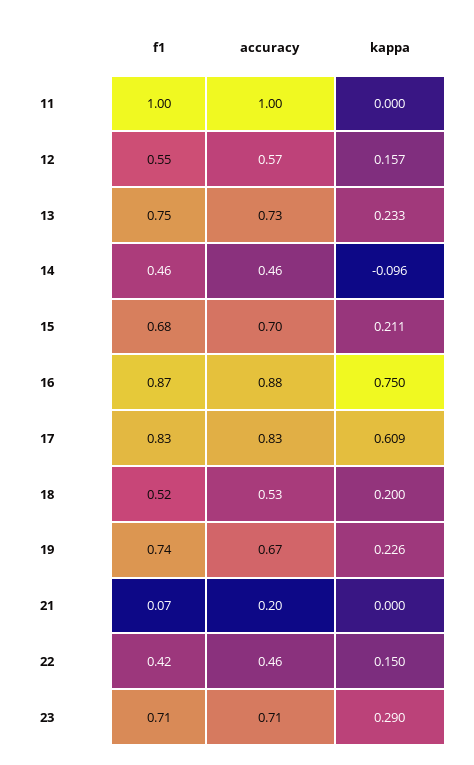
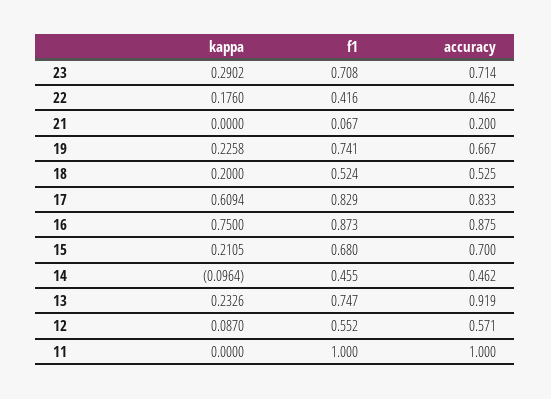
kappa, 12: 0.157 -> 0.087
accuracy, 13: 0.73 -> 0.919
kappa, 22: 0.15 -> 0.176

